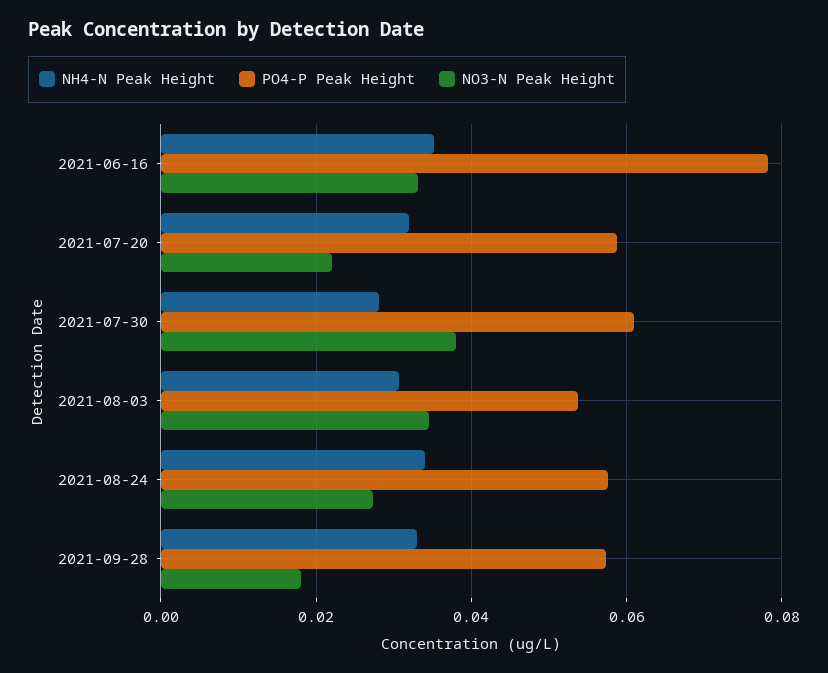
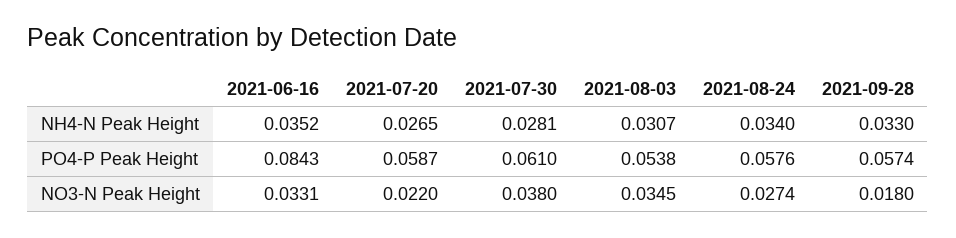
PO4-P Peak Height, 2021-06-16: 0.078 -> 0.0843
NH4-N Peak Height, 2021-07-20: 0.032 -> 0.0265

